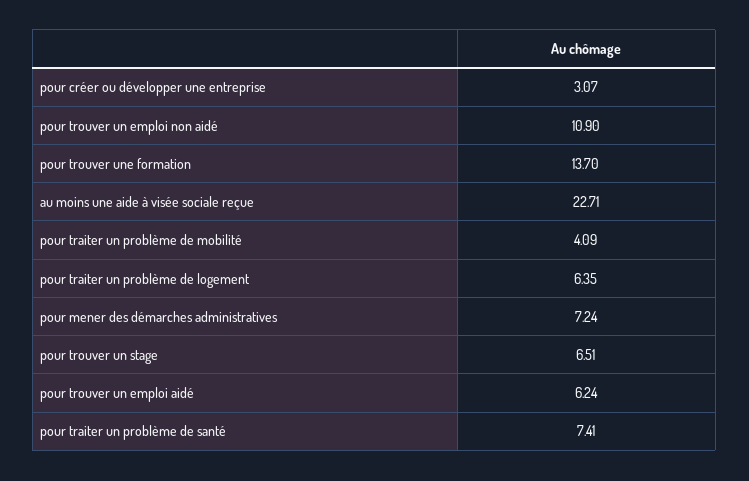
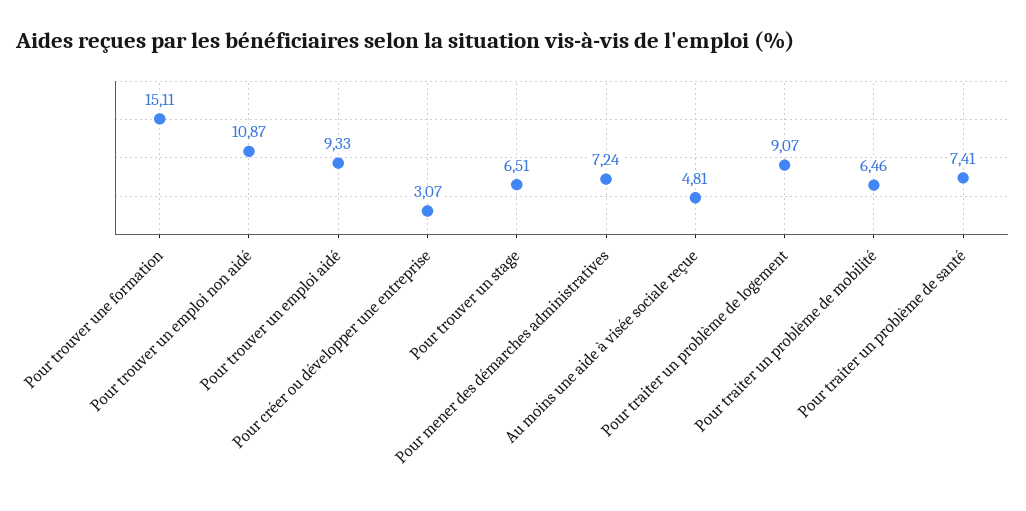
pour trouver un emploi non aidé: 10.9 -> 10.87
pour trouver une formation: 13.7 -> 15.11
au moins une aide à visée sociale reçue: 22.71 -> 4.81
pour traiter un problème de mobilité: 4.09 -> 6.46
pour traiter un problème de logement: 6.35 -> 9.07
pour trouver un emploi aidé: 6.24 -> 9.33

